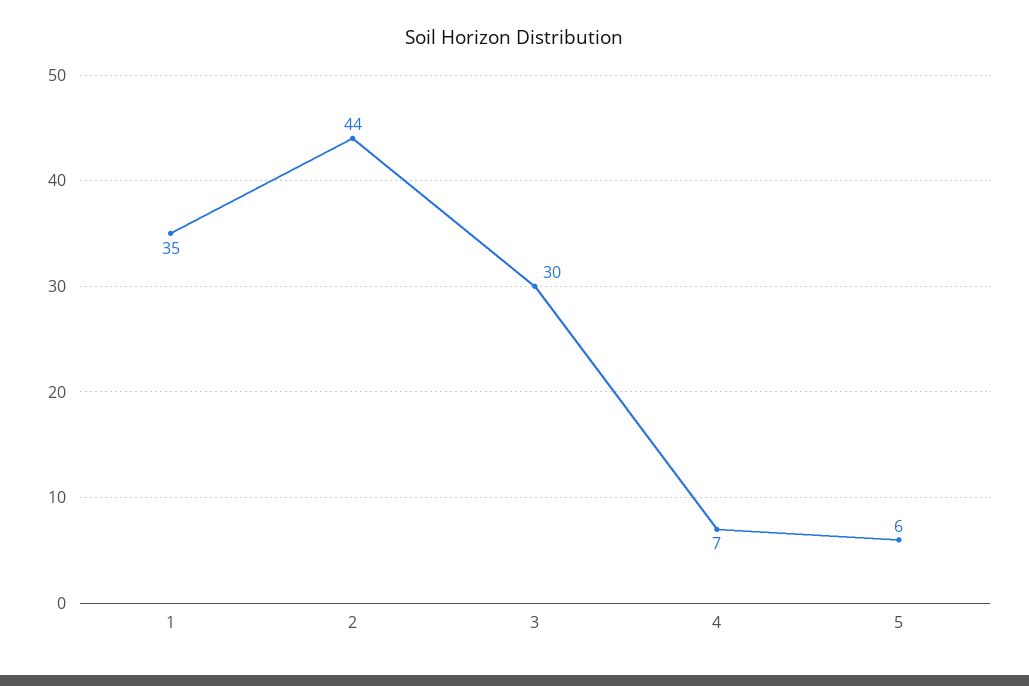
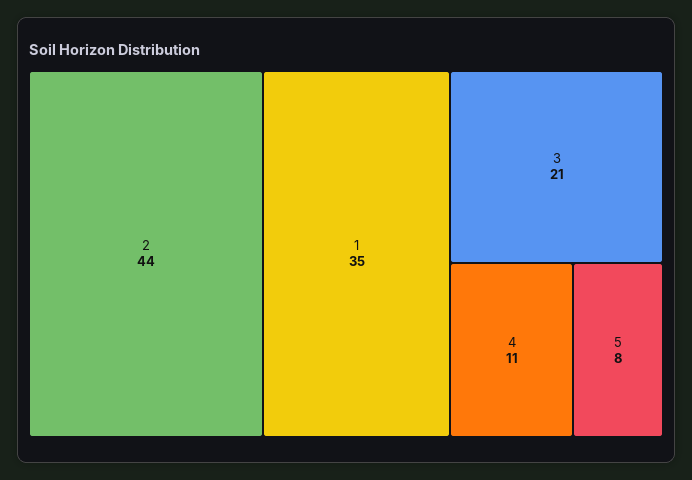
3: 30 -> 21
4: 7 -> 11
5: 6 -> 8

